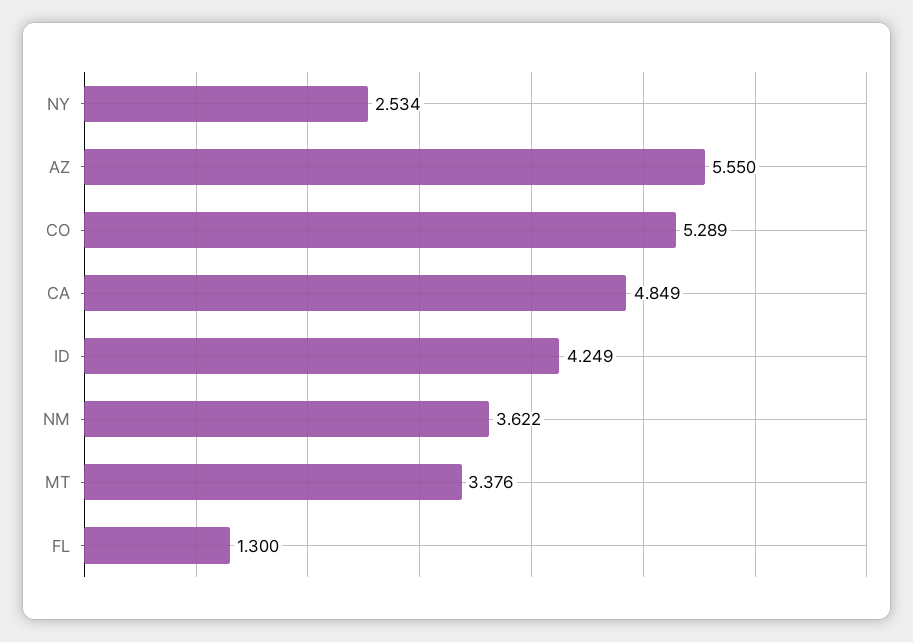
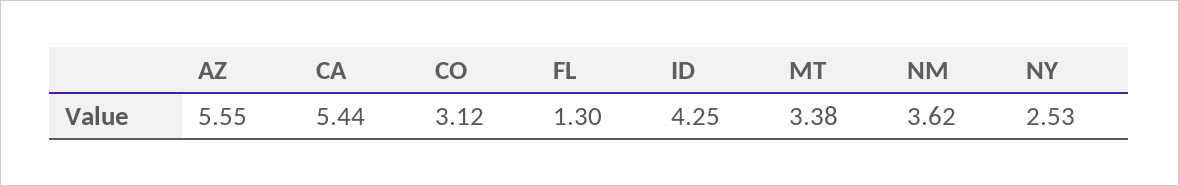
CO: 5.289 -> 3.12
CA: 4.849 -> 5.44

